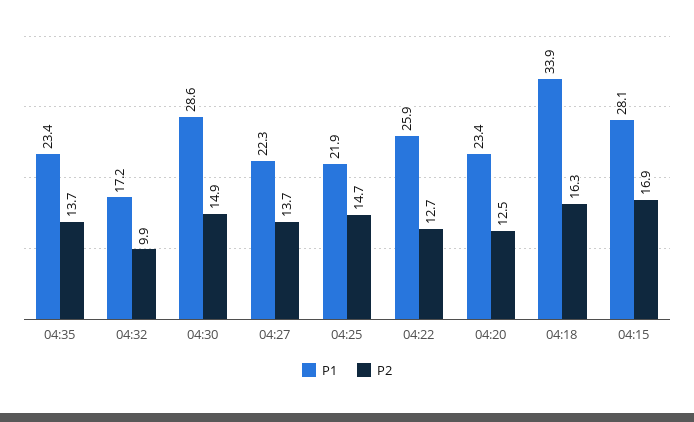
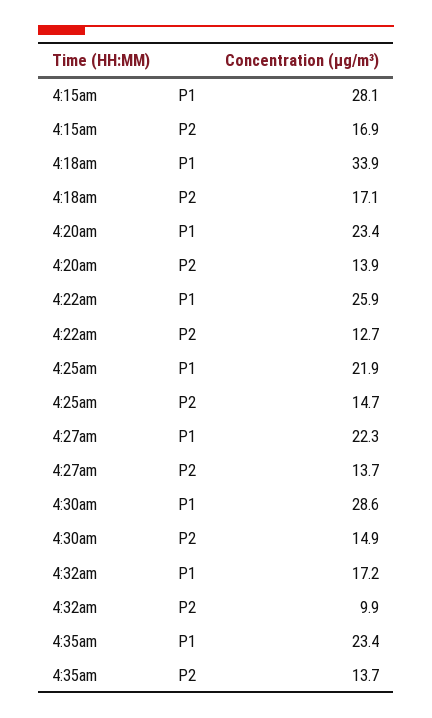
P2, 04:20: 12.5 -> 13.9
P2, 04:18: 16.3 -> 17.1

